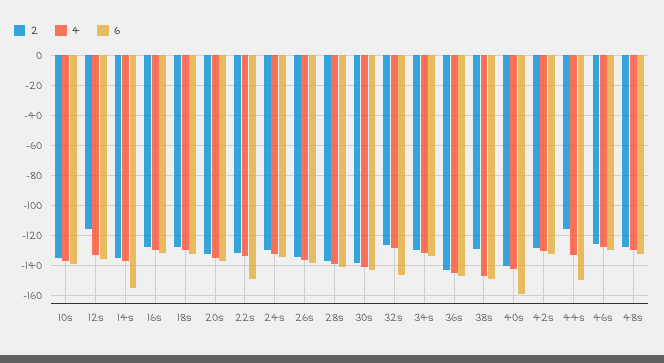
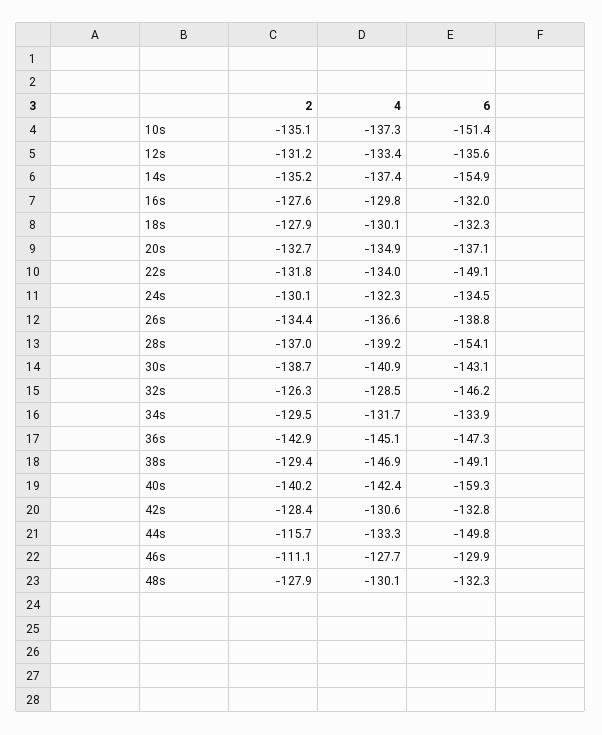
6, 10s: -140 -> -151.4
2, 12s: -115 -> -131.2
6, 28s: -140 -> -154.1
2, 46s: -125 -> -111.1

